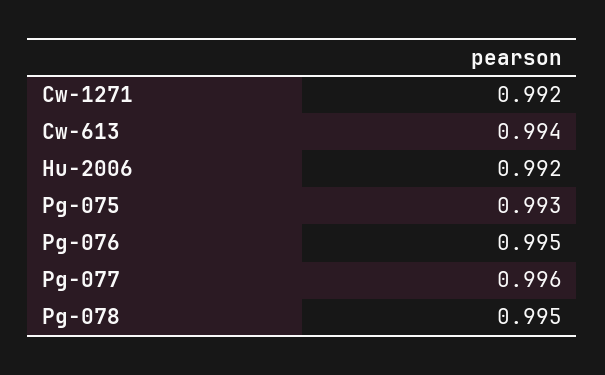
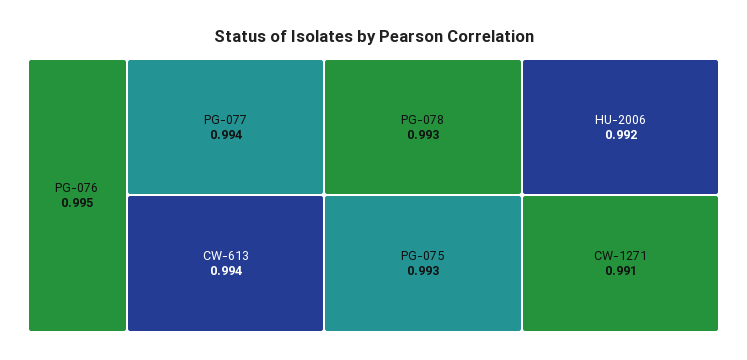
Cw-1271: 0.992 -> 0.991
Pg-077: 0.996 -> 0.994
Pg-078: 0.995 -> 0.993

